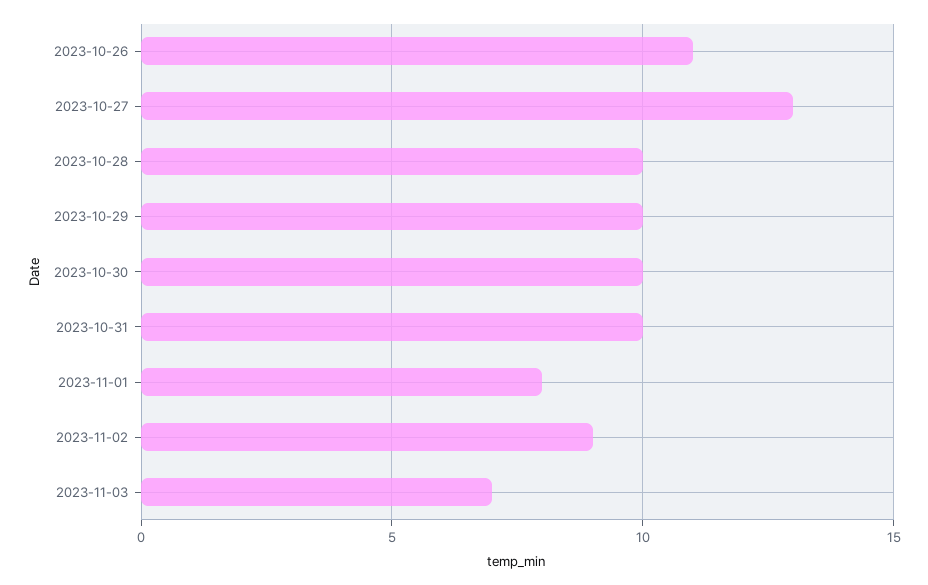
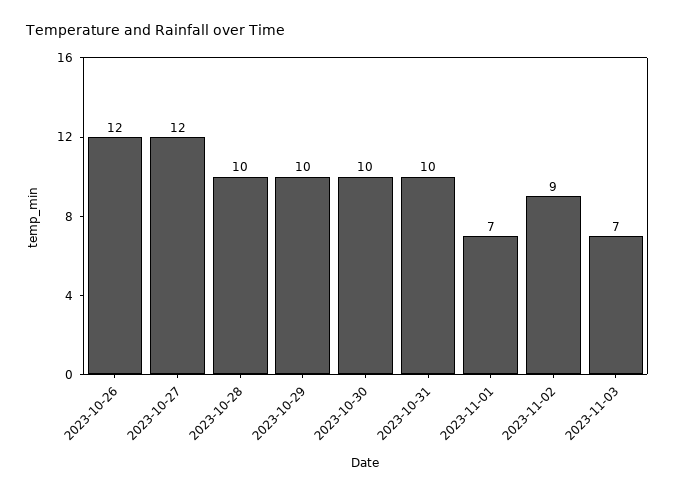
2023-10-26: 11 -> 12
2023-10-27: 13 -> 12
2023-11-01: 8 -> 7

